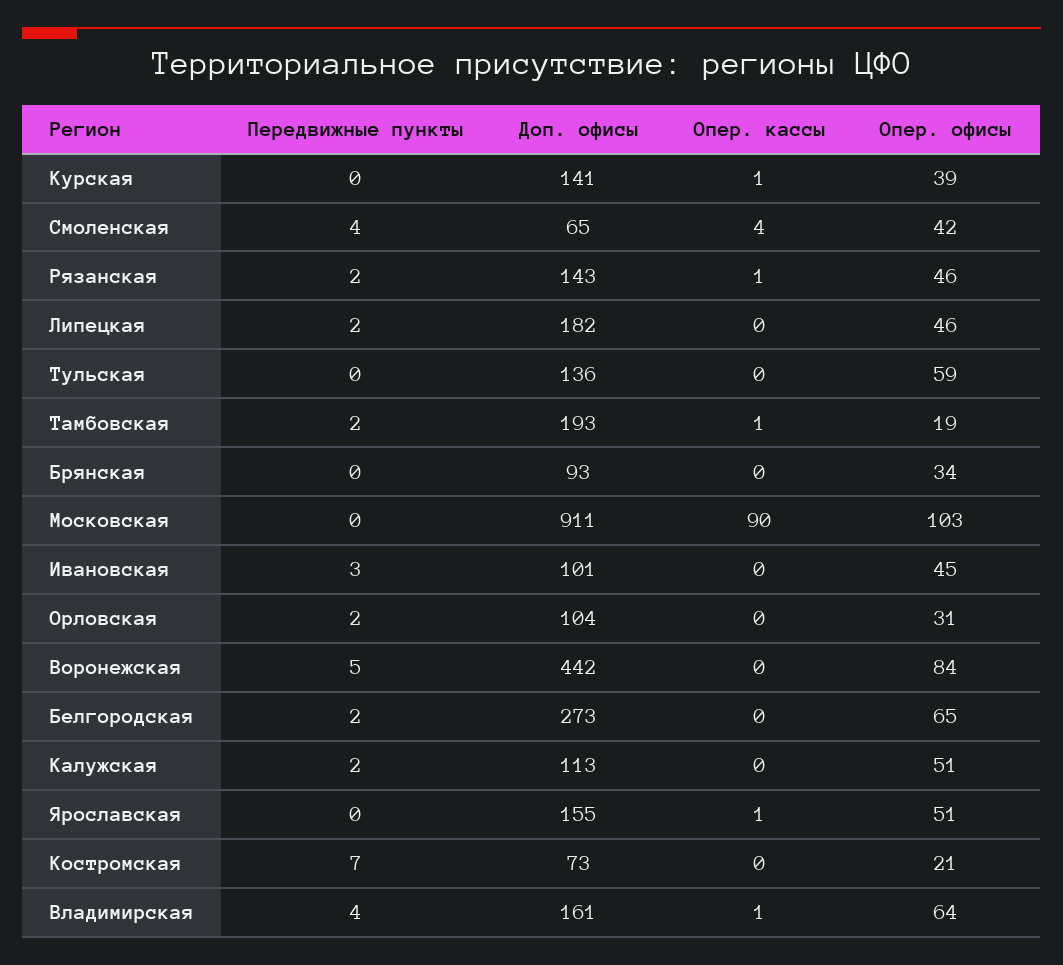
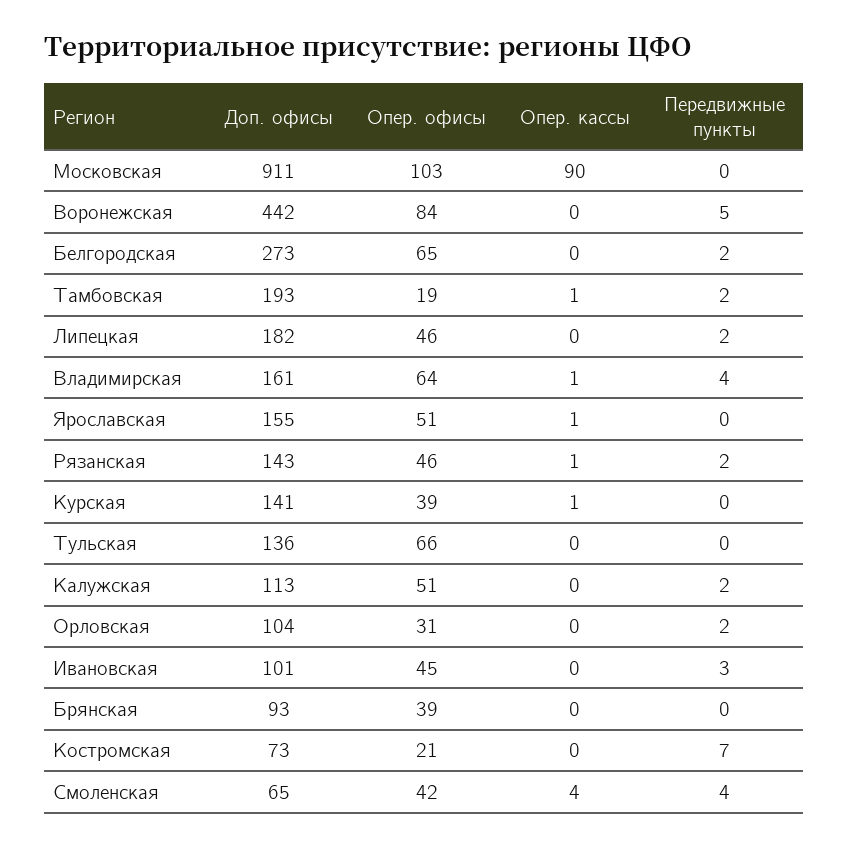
Опер. офисы, Тульская: 59 -> 66
Опер. офисы, Брянская: 34 -> 39

